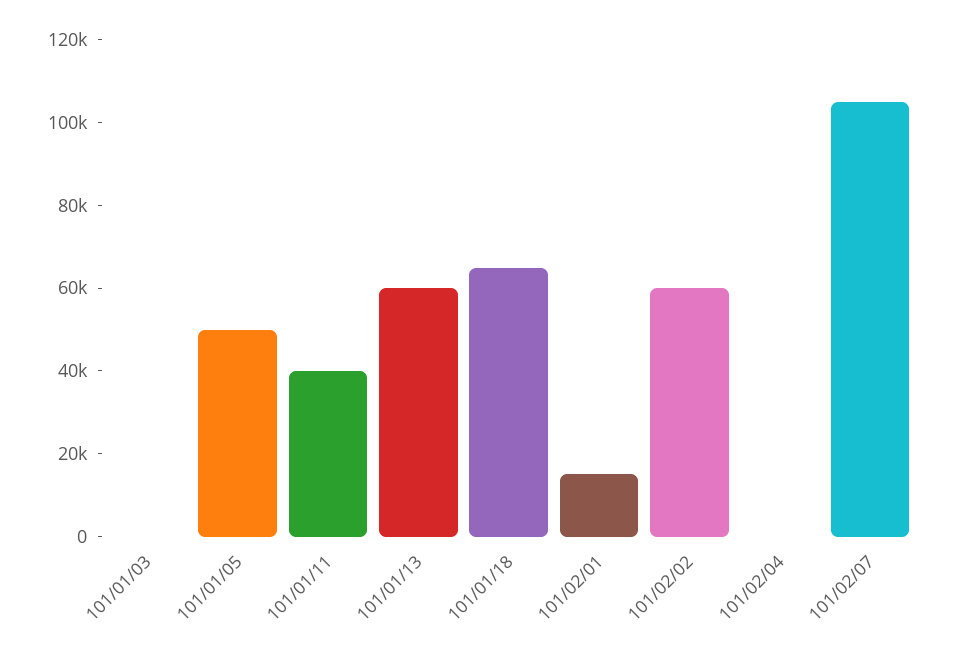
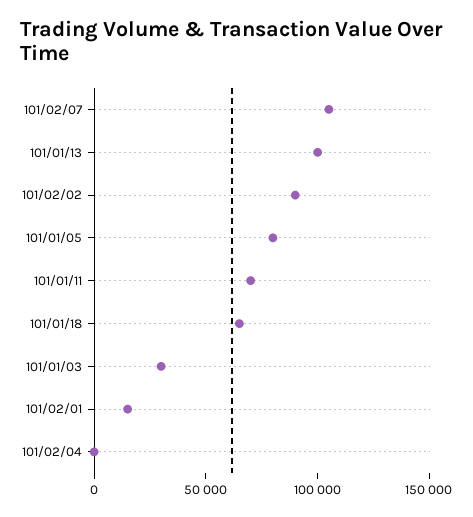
101/01/03: 0 -> 30000
101/01/05: 50000 -> 80000
101/01/11: 40000 -> 70000
101/01/13: 60000 -> 100000
101/02/02: 60000 -> 90000

